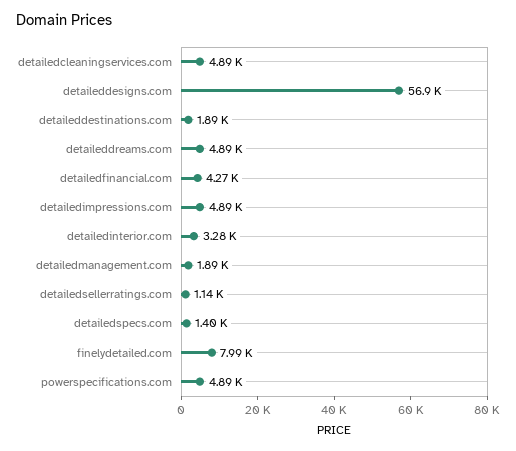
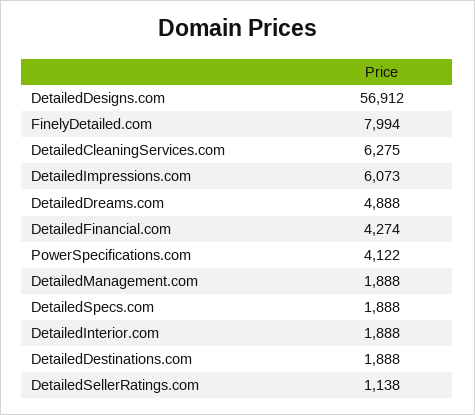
detailedcleaningservices.com: 4890 -> 6275
detailedimpressions.com: 4890 -> 6073
detailedinterior.com: 3280 -> 1888
detailedspecs.com: 1400 -> 1888
powerspecifications.com: 4890 -> 4122

